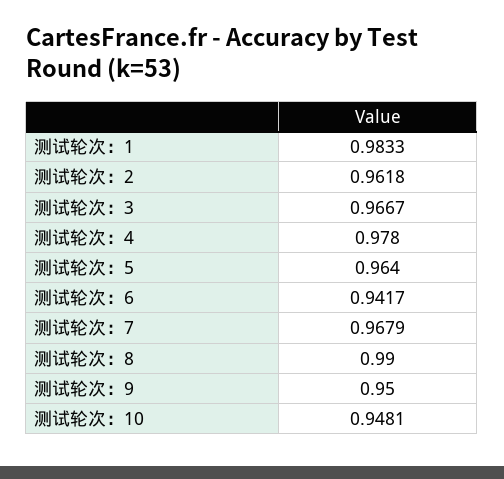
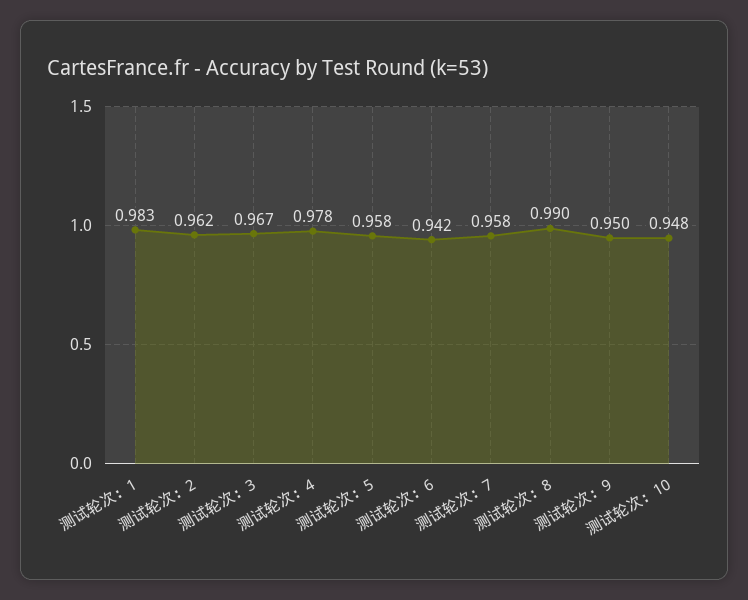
测试轮次：5: 0.964 -> 0.958
测试轮次：7: 0.9679 -> 0.958

